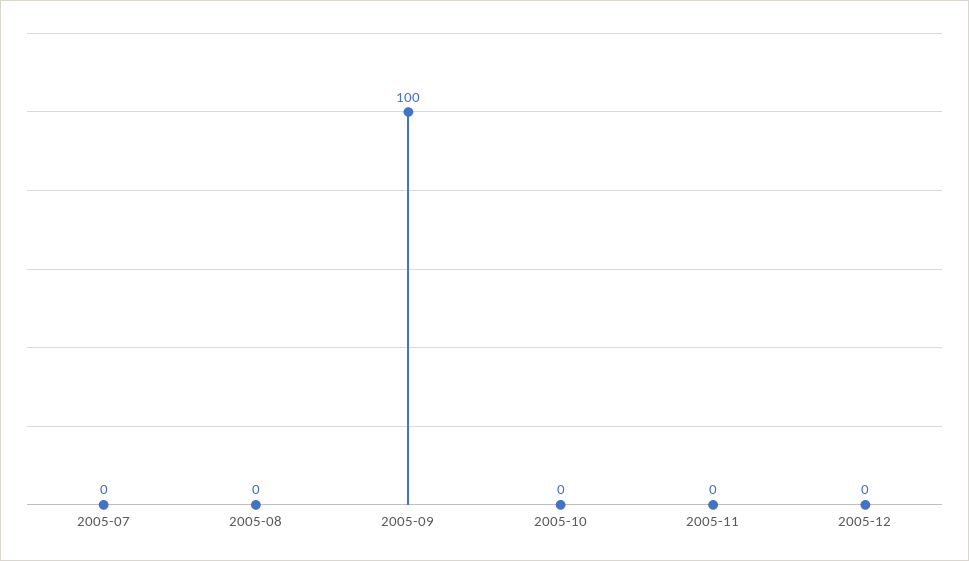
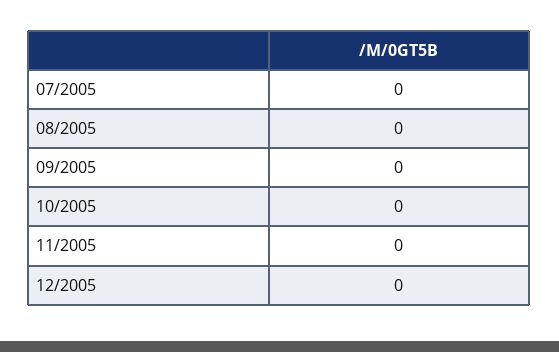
2005-09: 100 -> 0

